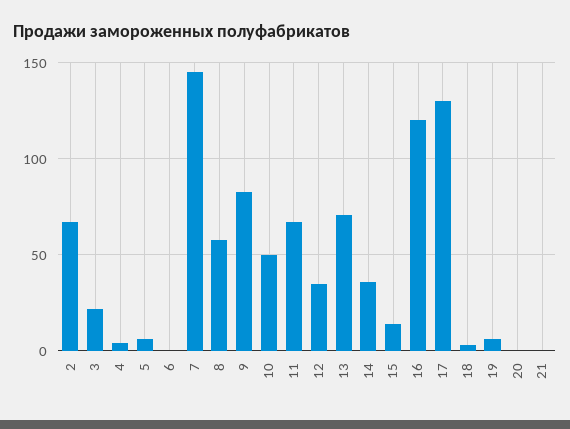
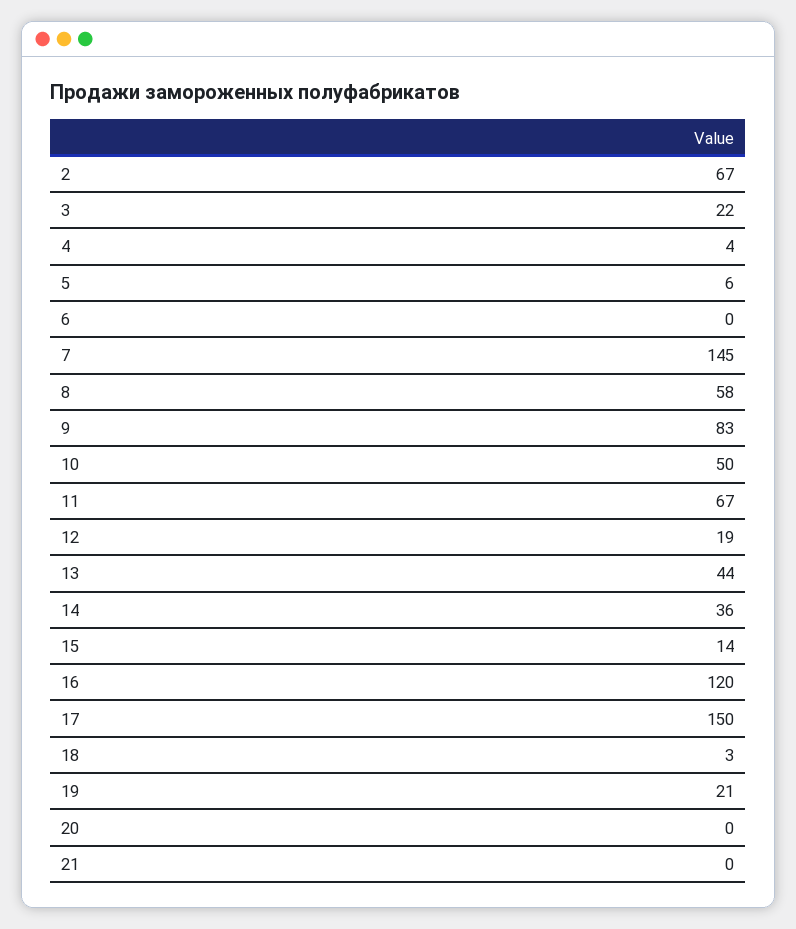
12: 35 -> 19
13: 70 -> 44
17: 130 -> 150
19: 5 -> 21

